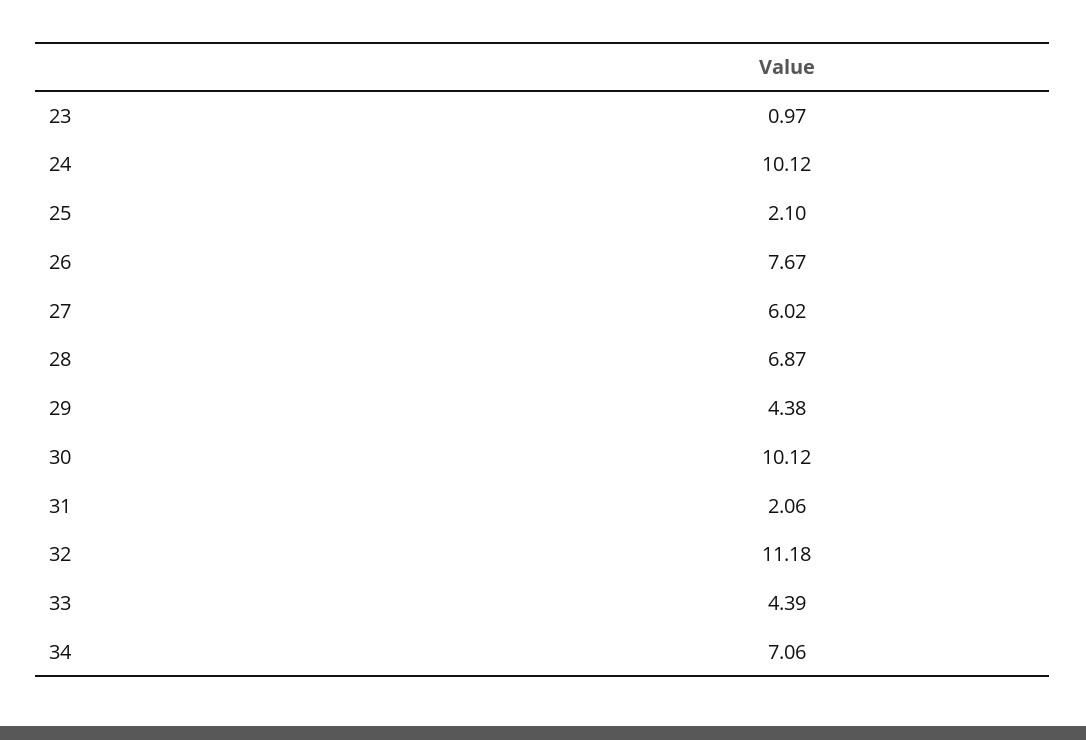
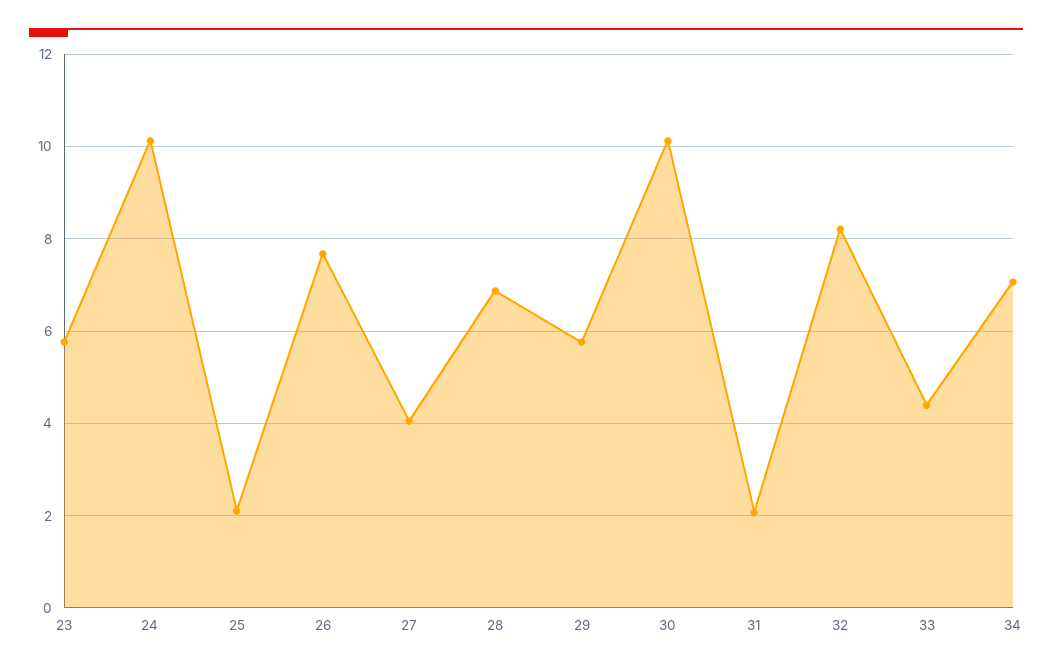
23: 0.97 -> 5.8
27: 6.02 -> 4
29: 4.38 -> 5.8
32: 11.18 -> 8.2

